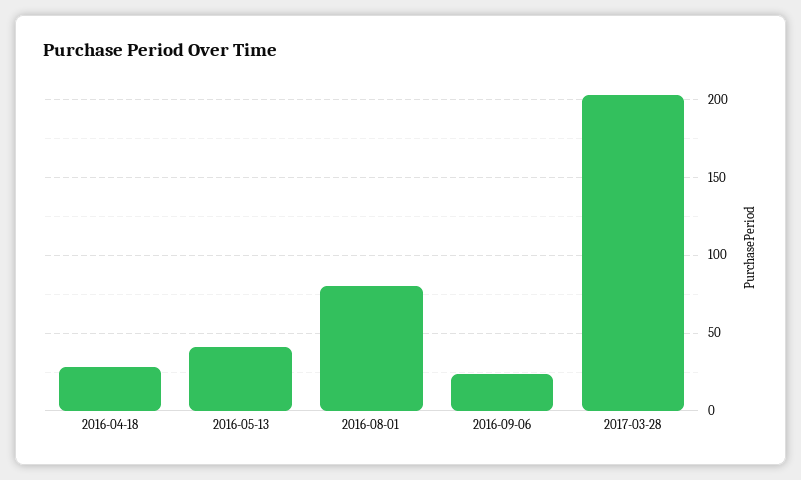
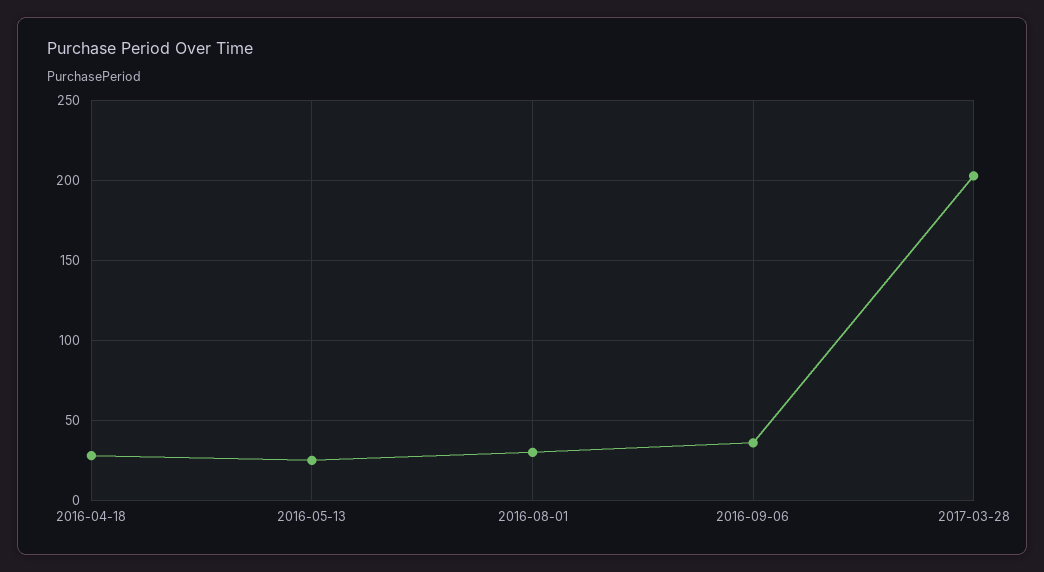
2016-05-13: 40 -> 25
2016-08-01: 80 -> 30
2016-09-06: 25 -> 35

